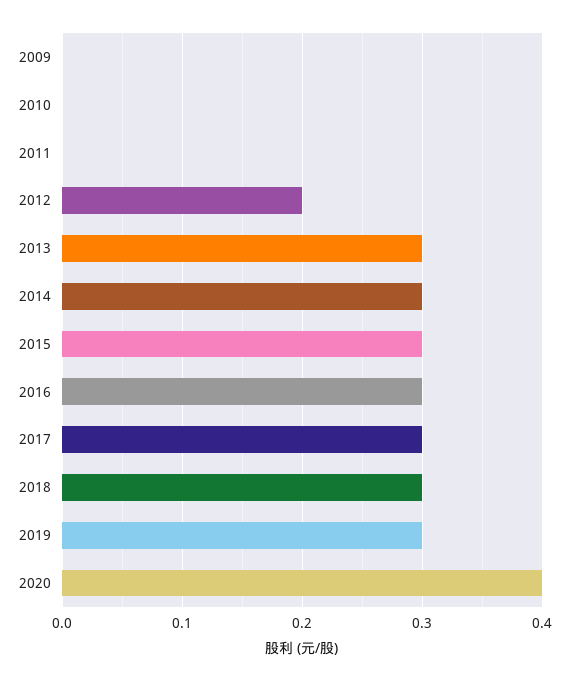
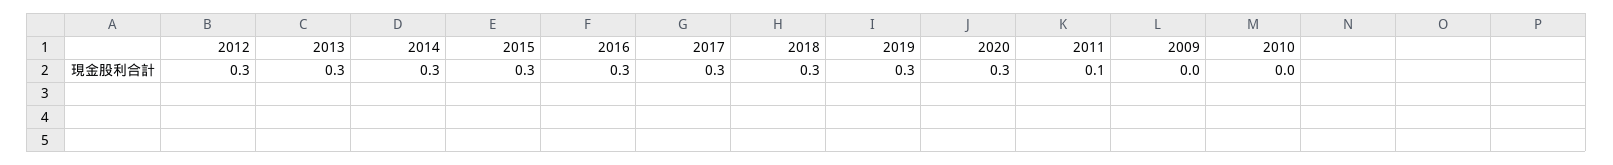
2011: 0 -> 0.1
2012: 0.2 -> 0.3
2020: 0.4 -> 0.3

